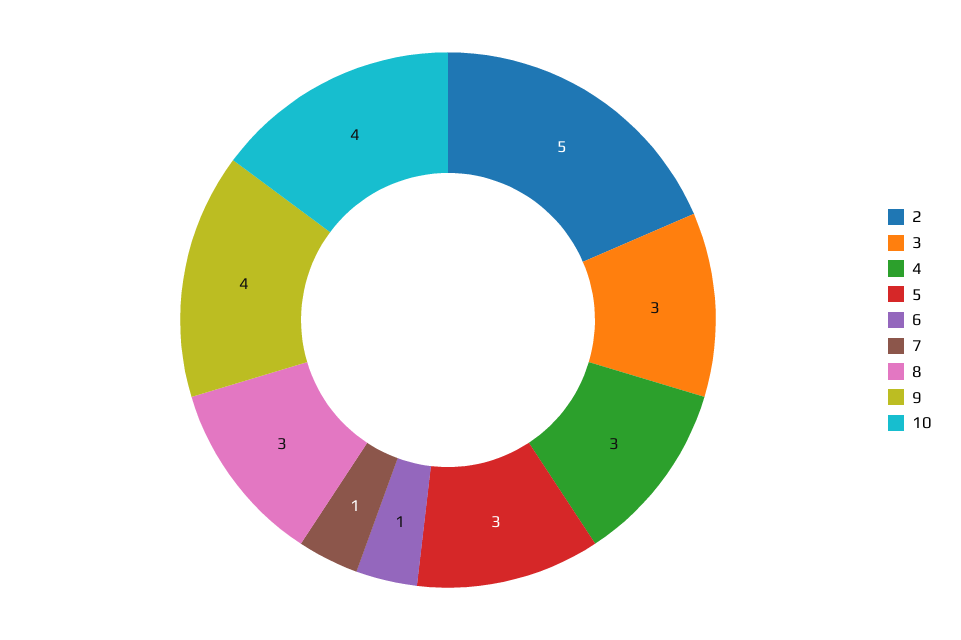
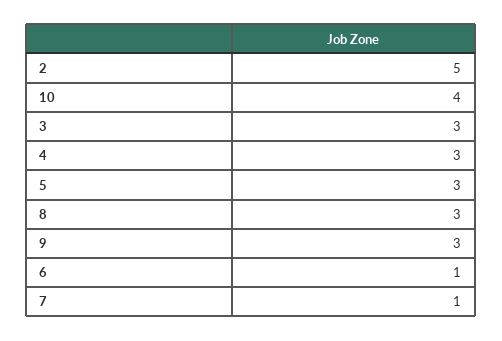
9: 4 -> 3

